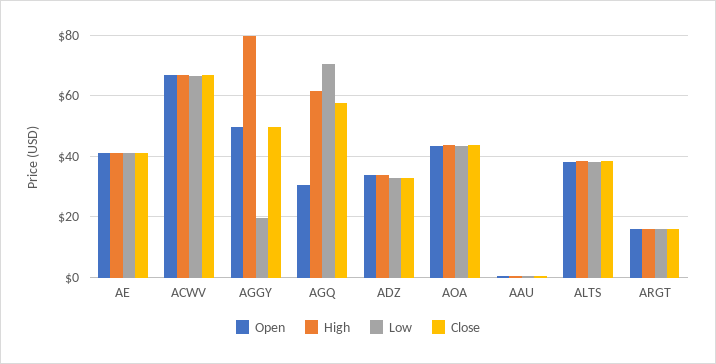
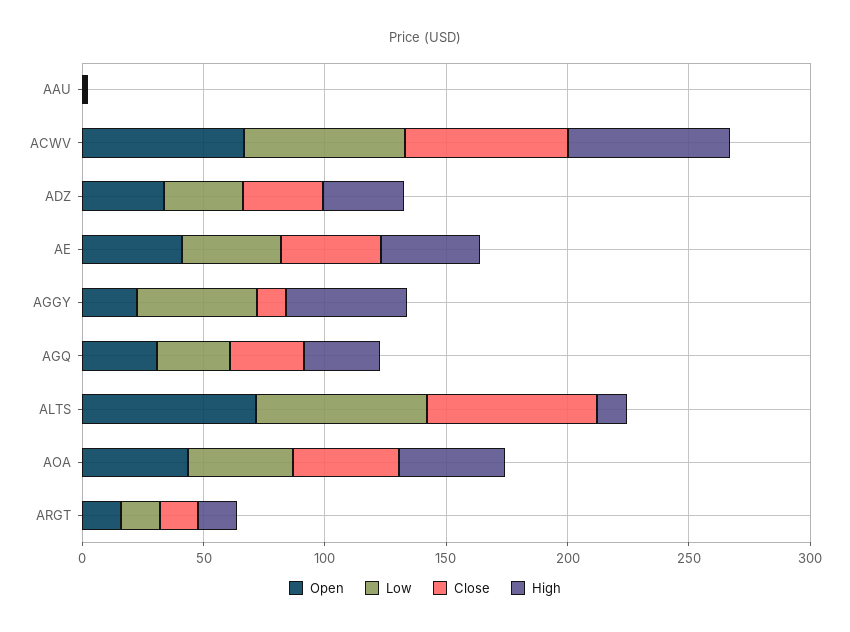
Open, AGGY: 50 -> 20
High, AGGY: 80 -> 50
Low, AGGY: 20 -> 50
Close, AGGY: 50 -> 10
High, AGQ: 62 -> 30
Low, AGQ: 70 -> 30
Close, AGQ: 58 -> 30
Open, ALTS: 38 -> 70
High, ALTS: 38 -> 10
Low, ALTS: 38 -> 70
Close, ALTS: 38 -> 70

